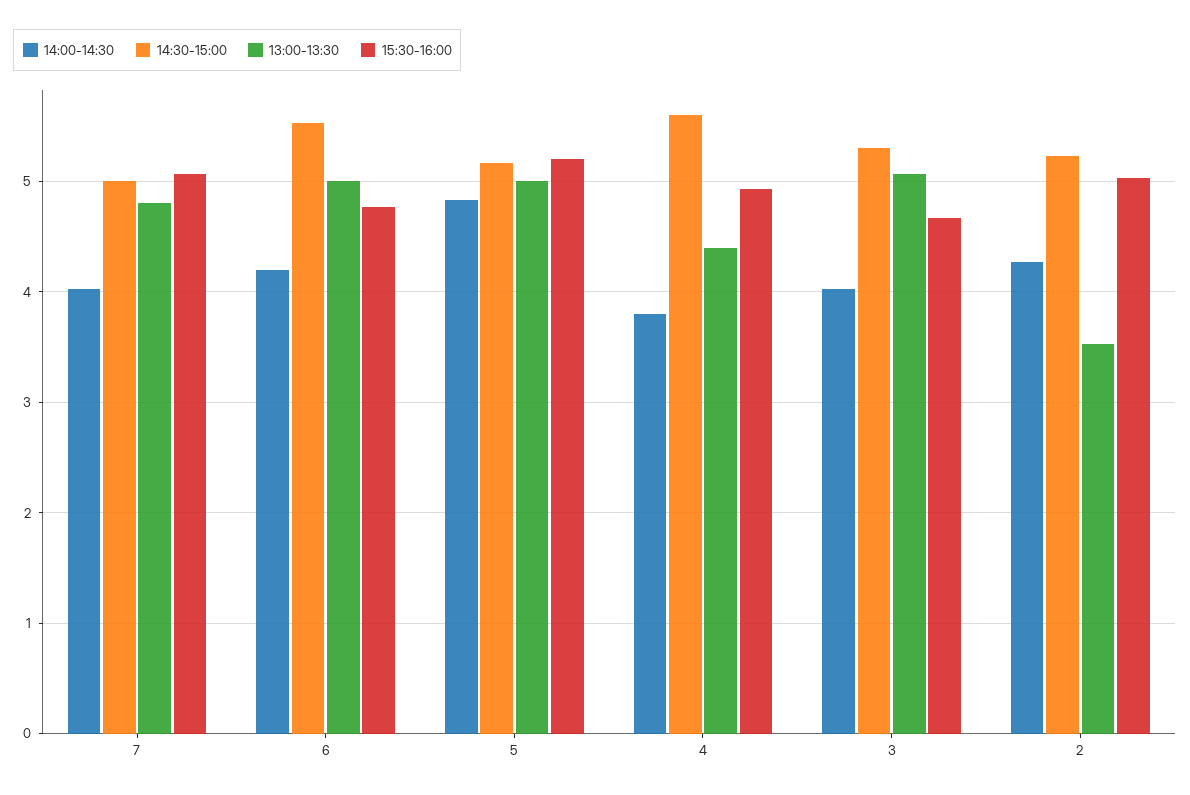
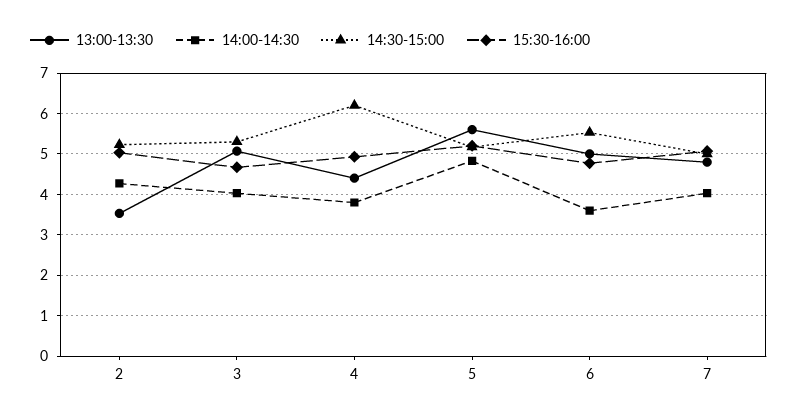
14:00-14:30, 6: 4.2 -> 3.6
13:00-13:30, 5: 5 -> 5.6
14:30-15:00, 4: 5.6 -> 6.2

